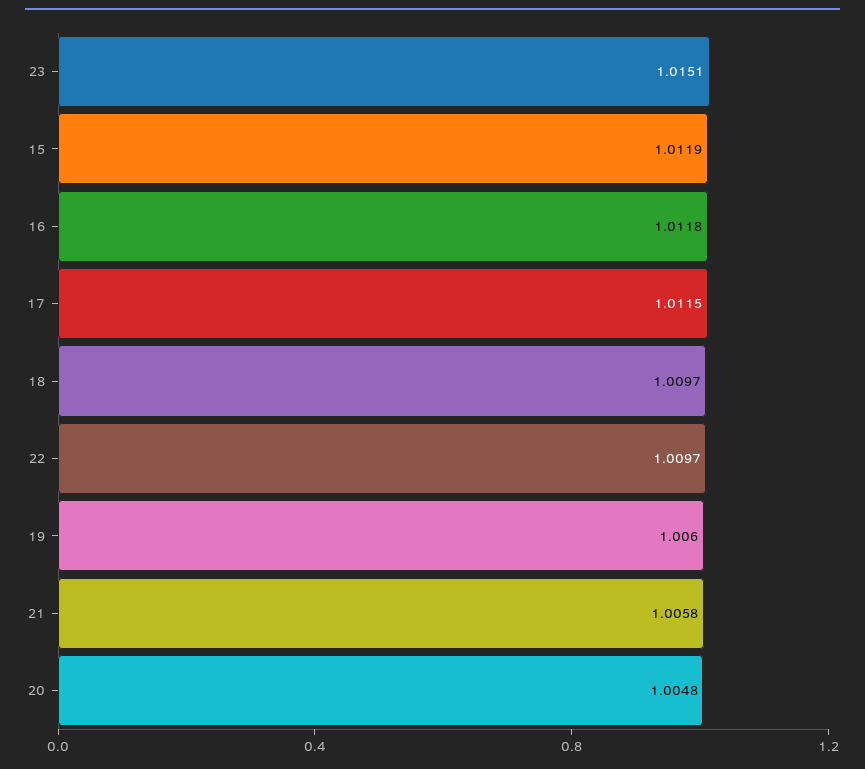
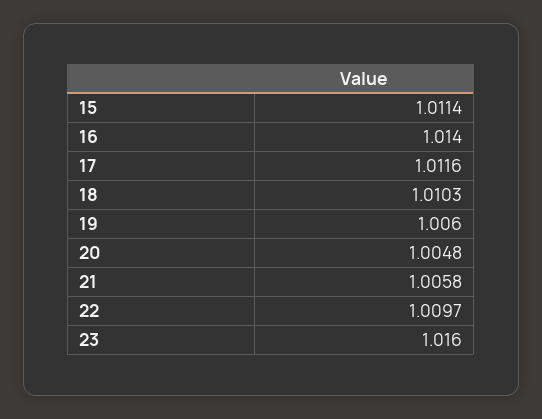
23: 1.0151 -> 1.016
15: 1.0119 -> 1.0114
16: 1.0118 -> 1.014
17: 1.0115 -> 1.0116
18: 1.0097 -> 1.0103

